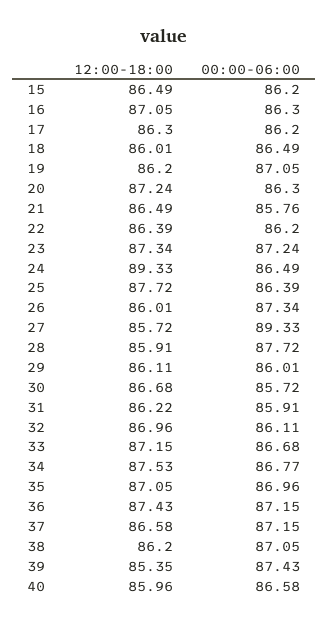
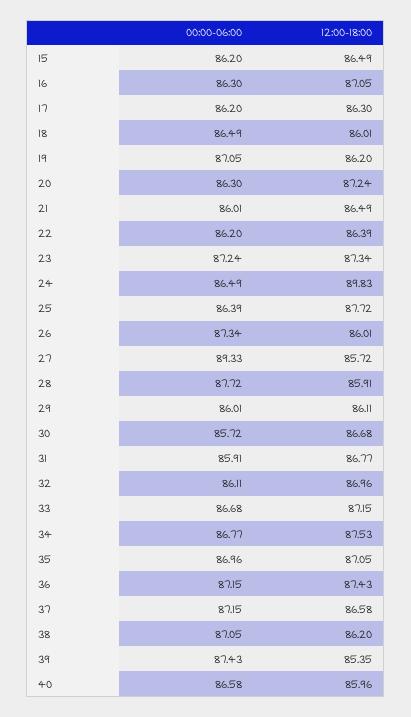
00:00-06:00, 21: 85.76 -> 86.01
12:00-18:00, 24: 89.33 -> 89.83
12:00-18:00, 31: 86.22 -> 86.77

